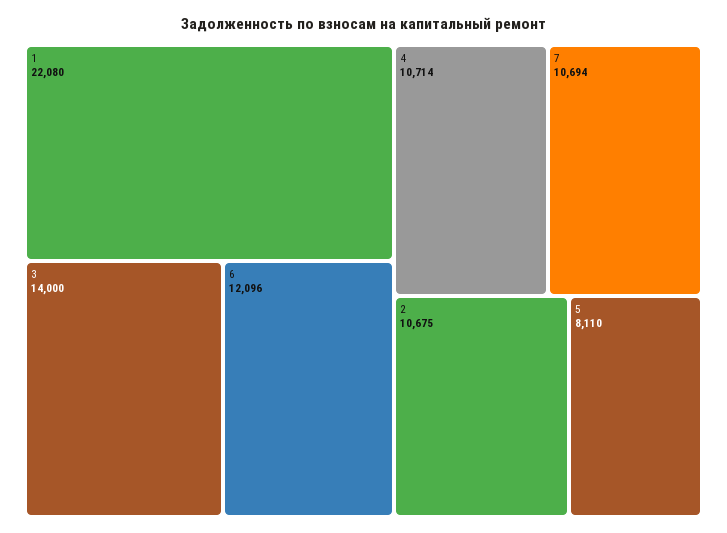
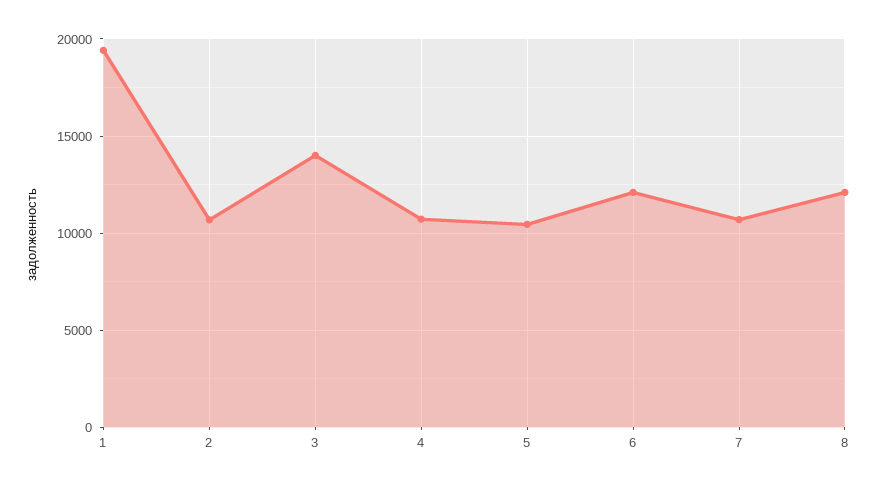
1: 22080 -> 19500
5: 8110 -> 10500
8: none -> 12000

